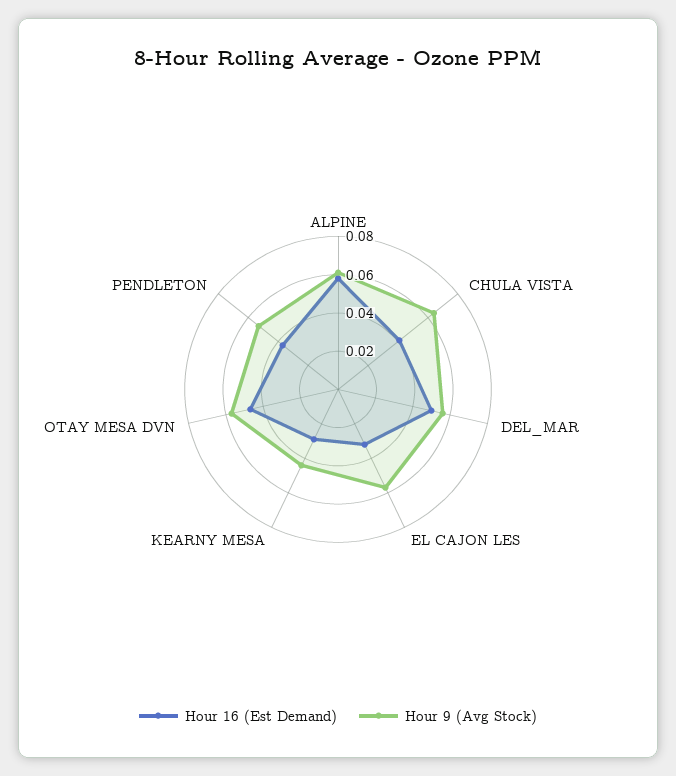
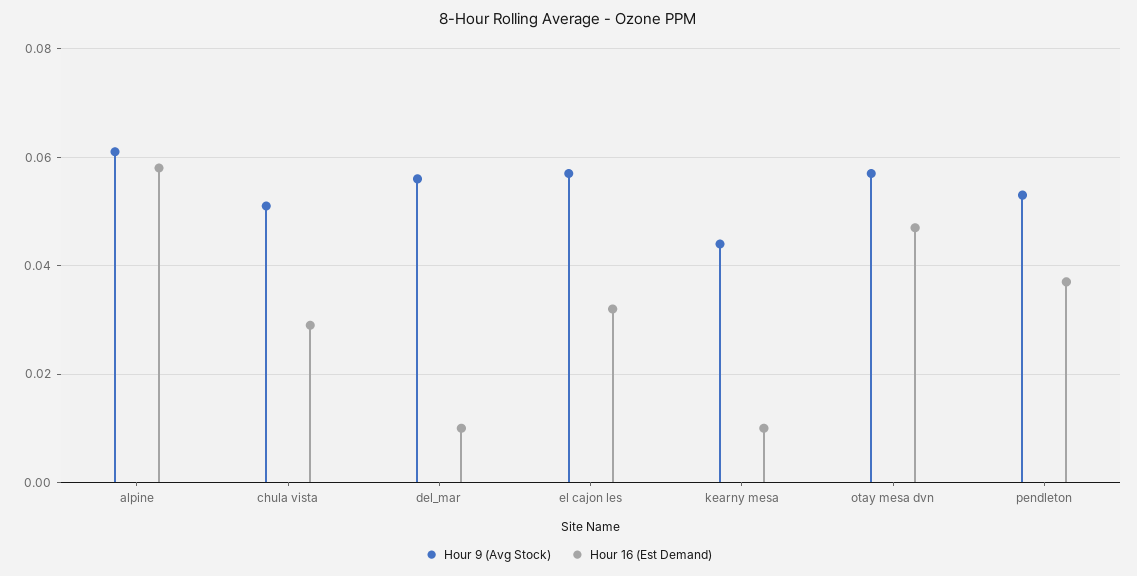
Hour 16 (Est Demand), CHULA VISTA: 0.04 -> 0.03
Hour 9 (Avg Stock), CHULA VISTA: 0.065 -> 0.05
Hour 16 (Est Demand), DEL_MAR: 0.05 -> 0.01
Hour 16 (Est Demand), KEARNY MESA: 0.03 -> 0.01

